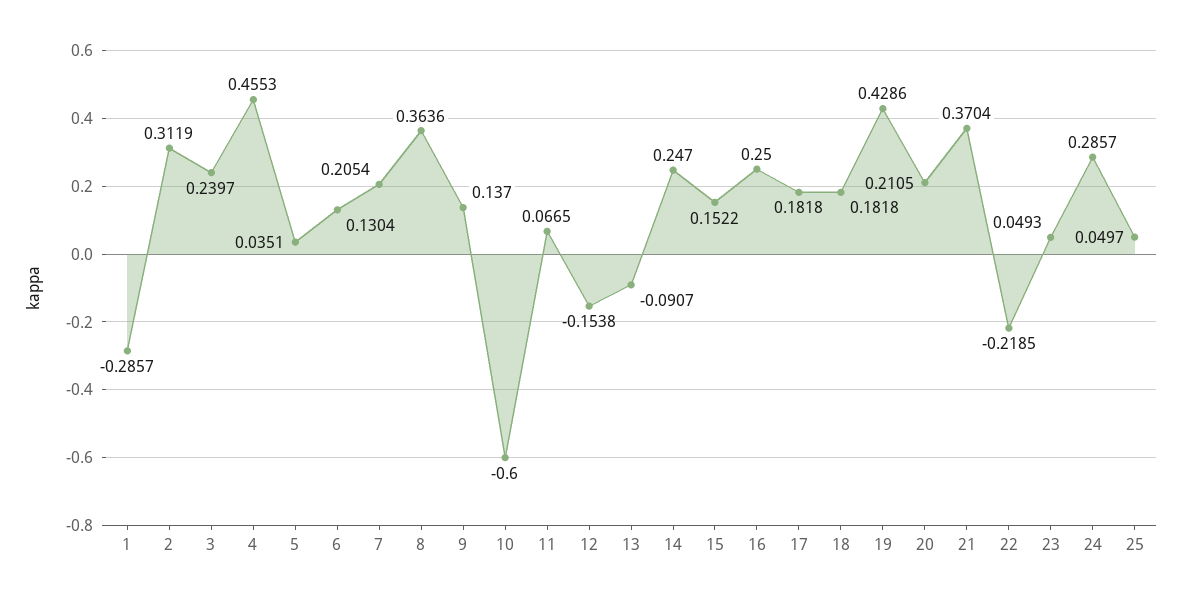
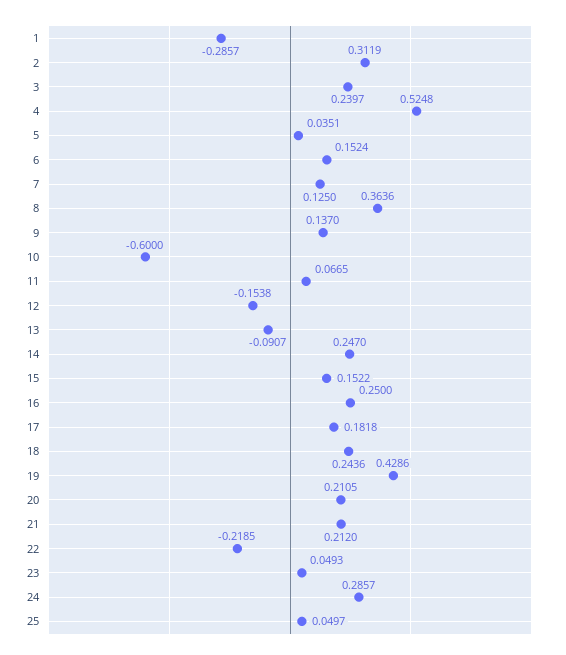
4: 0.4553 -> 0.5248
6: 0.1304 -> 0.1524
7: 0.2054 -> 0.125
18: 0.1818 -> 0.2436
21: 0.3704 -> 0.212

